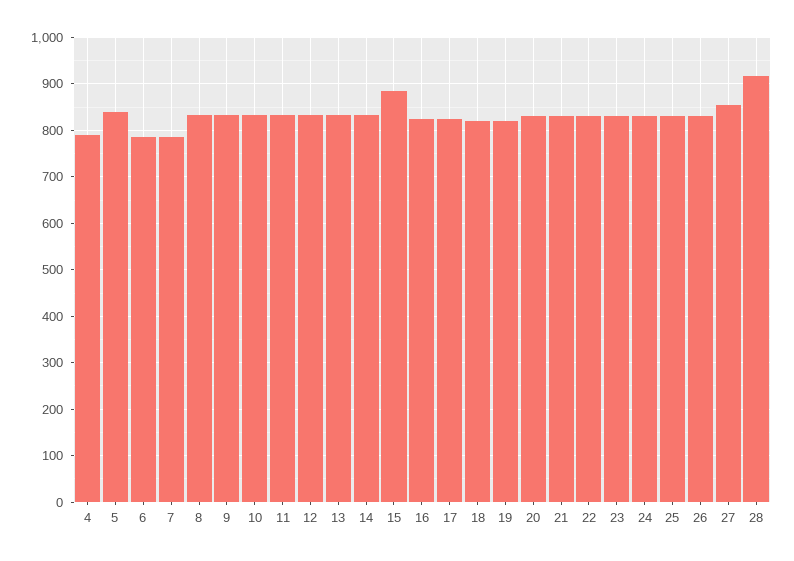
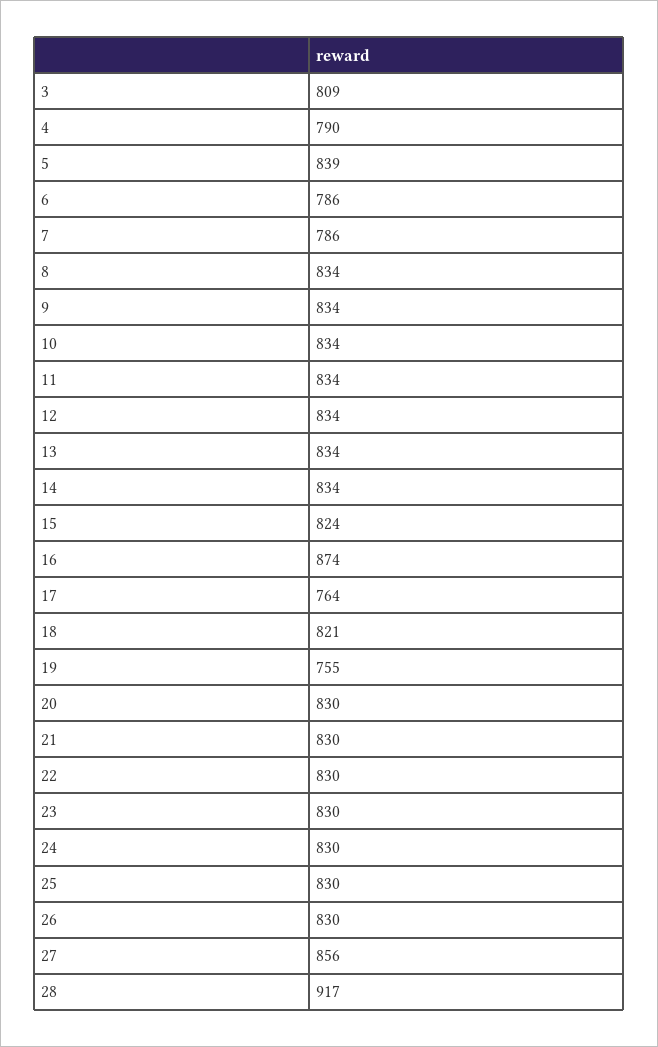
15: 880 -> 824
16: 820 -> 874
17: 820 -> 764
19: 820 -> 755
3: none -> 809

